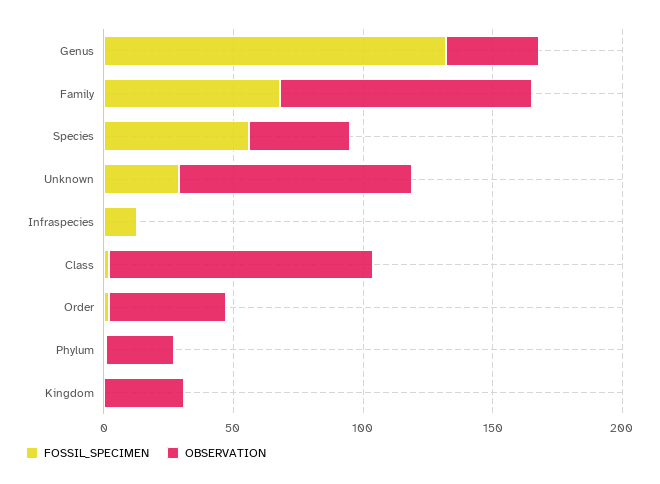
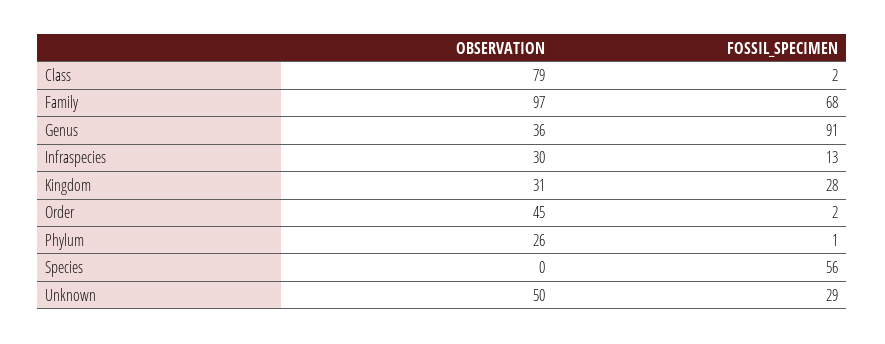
FOSSIL_SPECIMEN, Genus: 130 -> 91
OBSERVATION, Species: 40 -> 0
OBSERVATION, Unknown: 90 -> 50
OBSERVATION, Infraspecies: 0 -> 30
OBSERVATION, Class: 100 -> 79
FOSSIL_SPECIMEN, Kingdom: 0 -> 28

